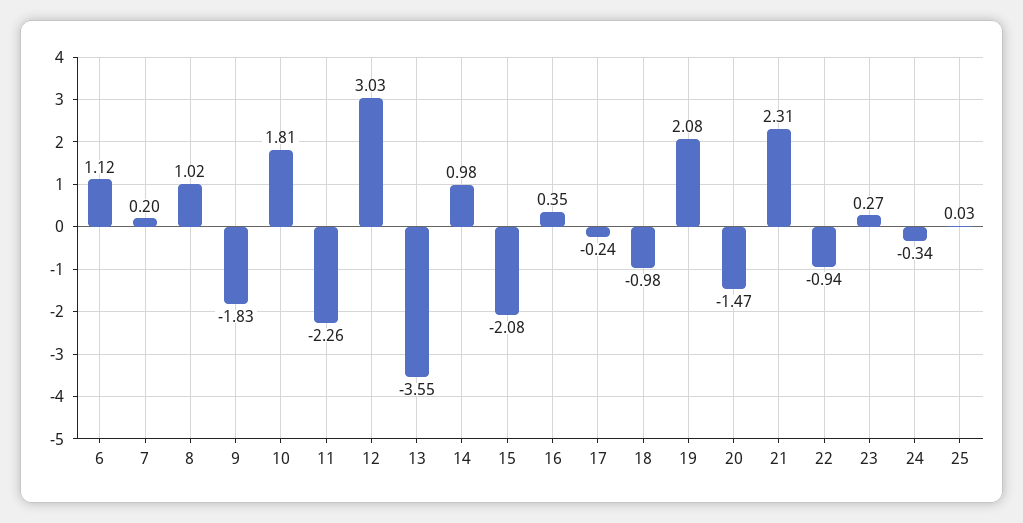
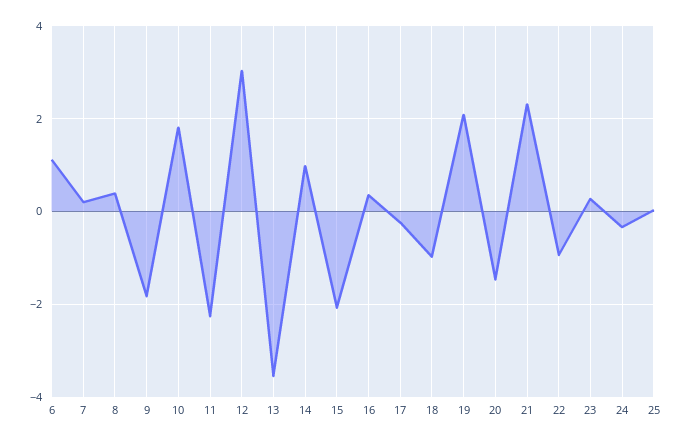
8: 1.02 -> 0.4

